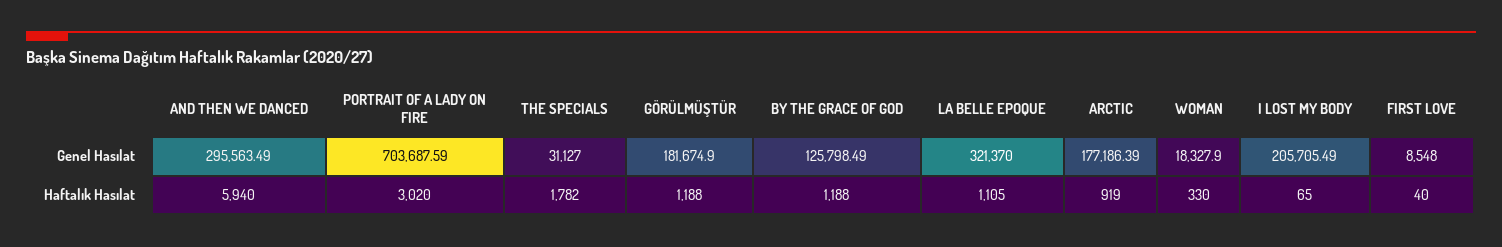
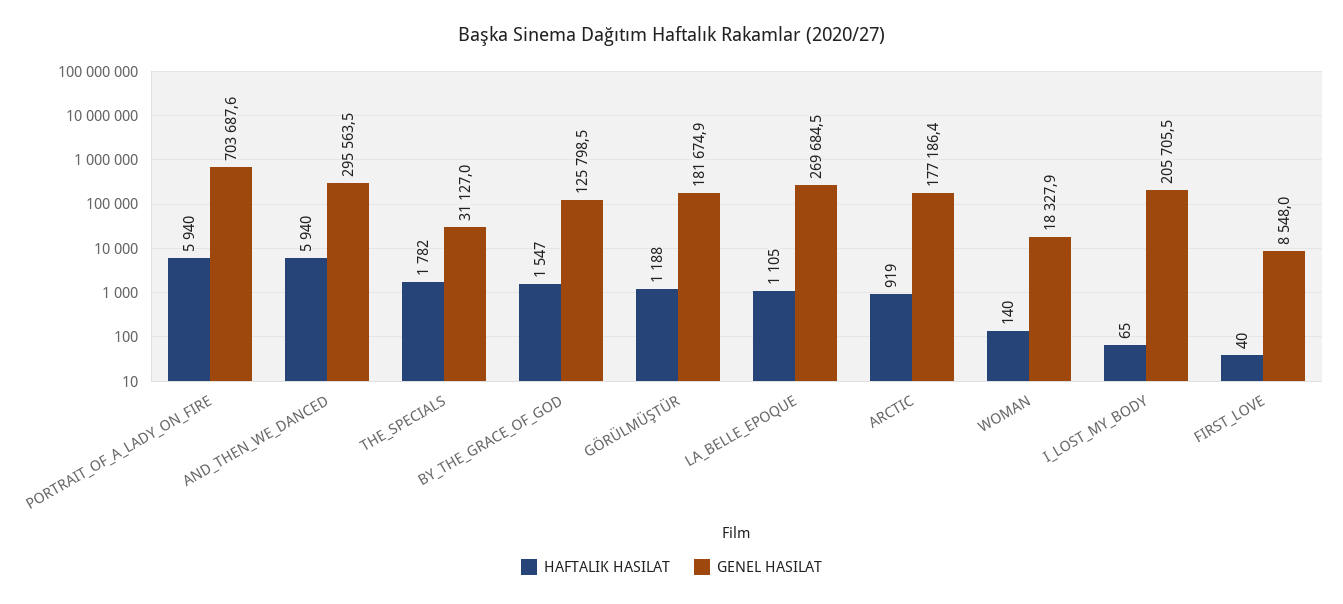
Genel Hasılat, LA BELLE EPOQUE: 321370 -> 269684.5
Haftalık Hasılat, PORTRAIT OF A LADY ON FIRE: 3020 -> 5940
Haftalık Hasılat, BY THE GRACE OF GOD: 1188 -> 1547
Haftalık Hasılat, WOMAN: 330 -> 140

